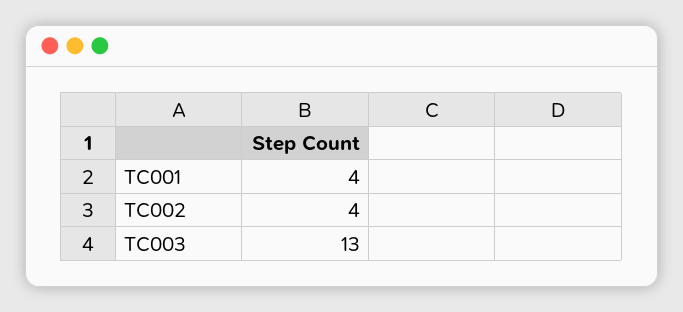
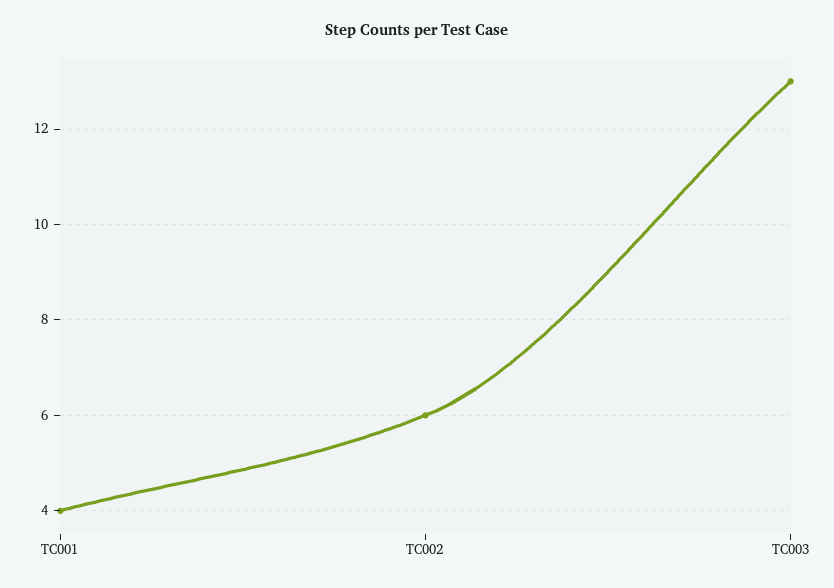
TC002: 4 -> 6

